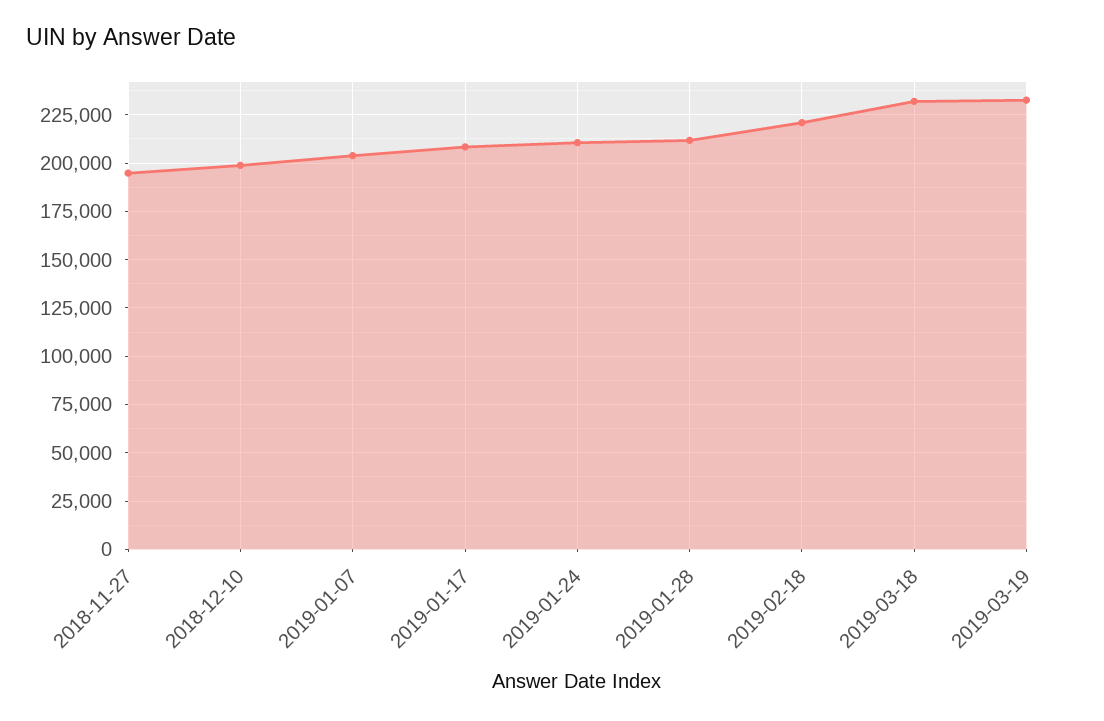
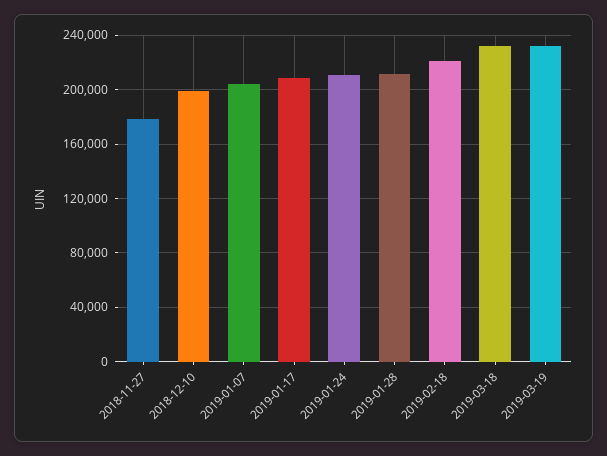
2018-11-27: 195000 -> 180000

